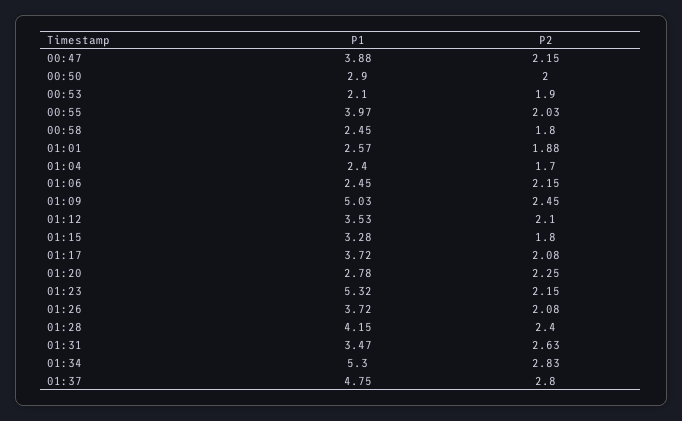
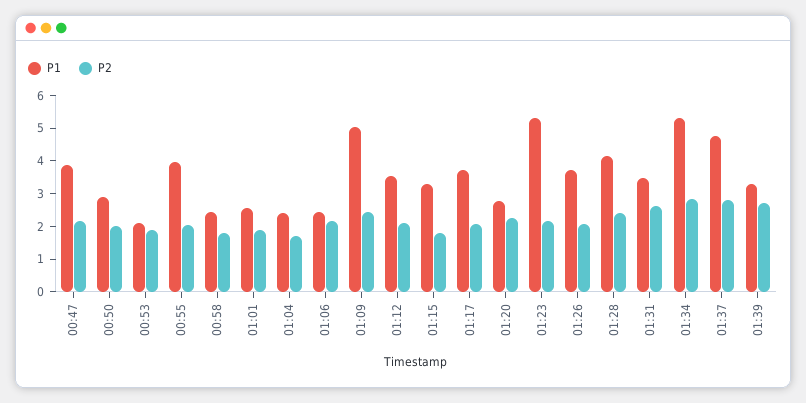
P1, 01:39: none -> 3.25
P2, 01:39: none -> 2.75

